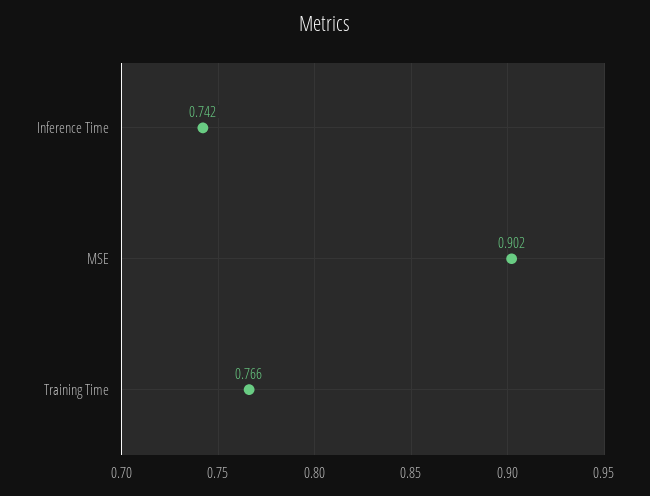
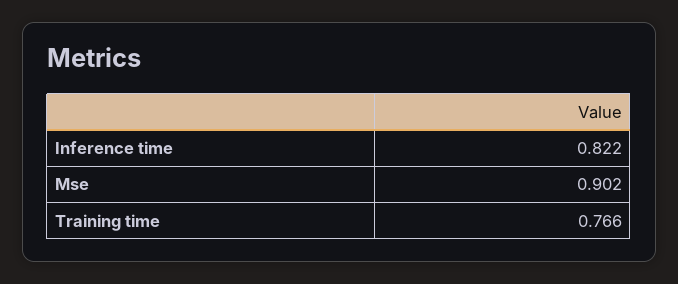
Inference Time: 0.742 -> 0.822

